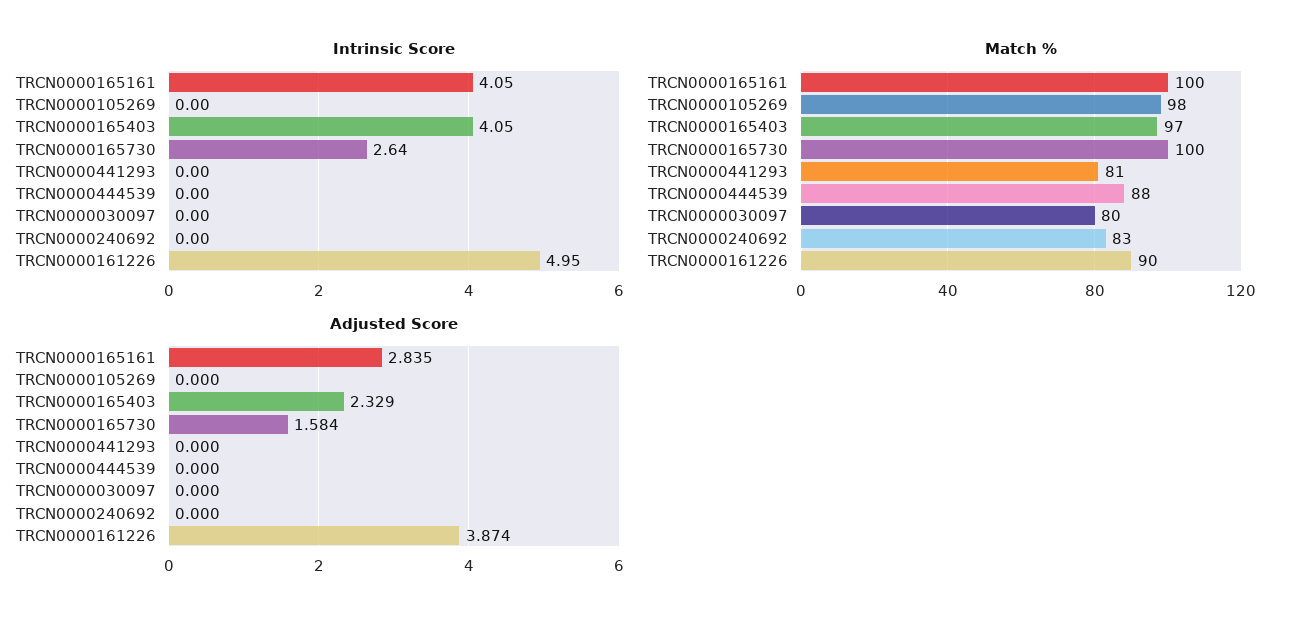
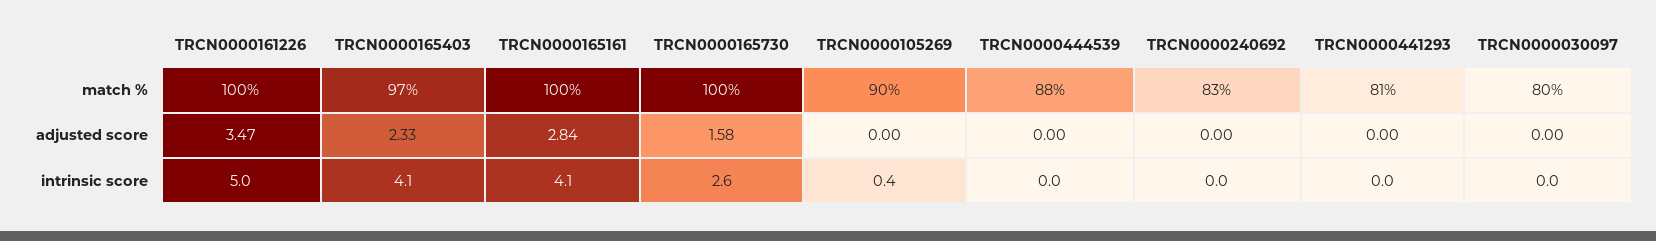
Intrinsic Score, TRCN0000105269: 0 -> 0.4
Match %, TRCN0000105269: 98 -> 90
Match %, TRCN0000161226: 90 -> 100
Adjusted Score, TRCN0000161226: 3.874 -> 3.47

